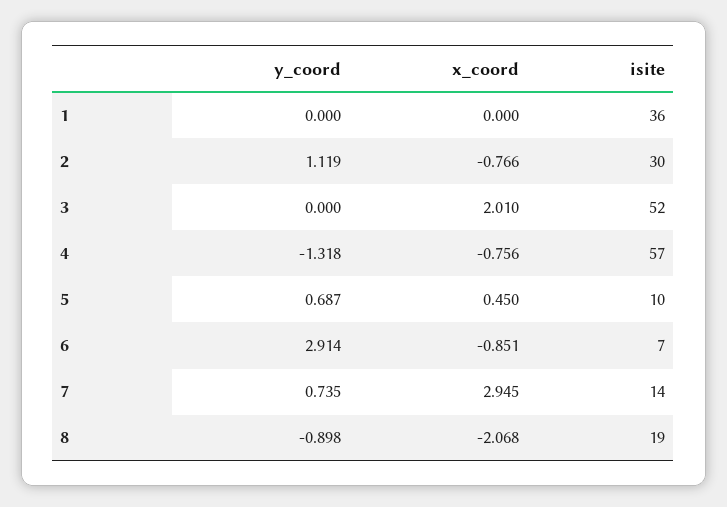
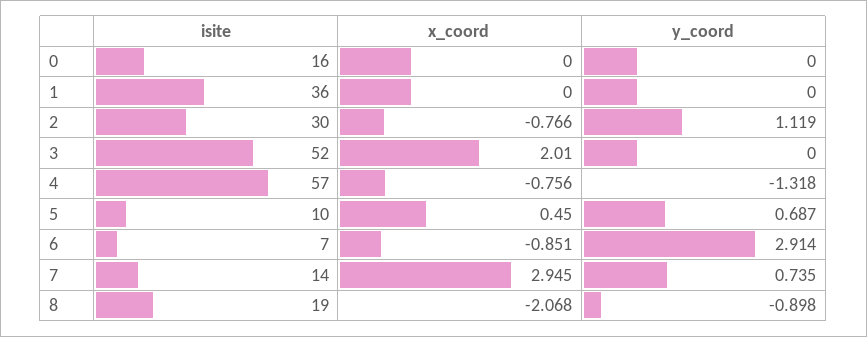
isite, 0: none -> 16
x_coord, 0: none -> 0
y_coord, 0: none -> 0

